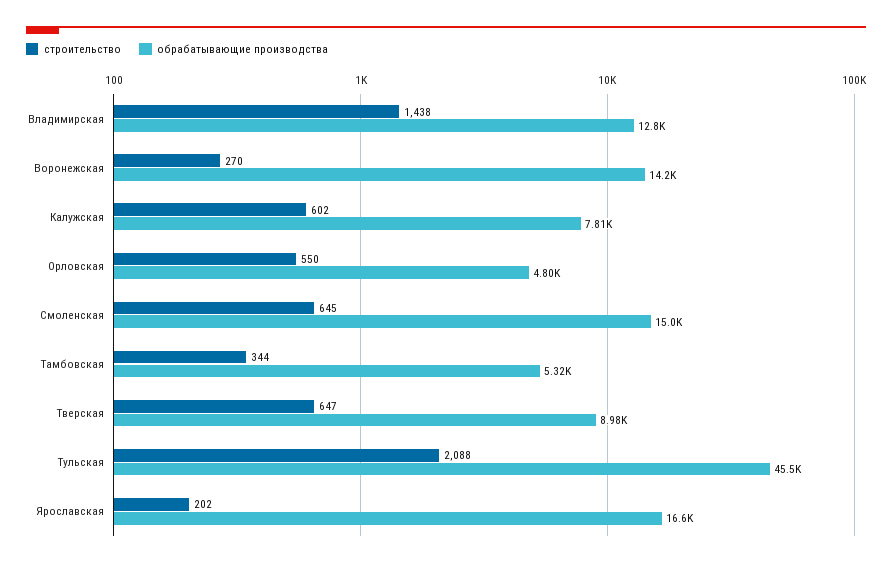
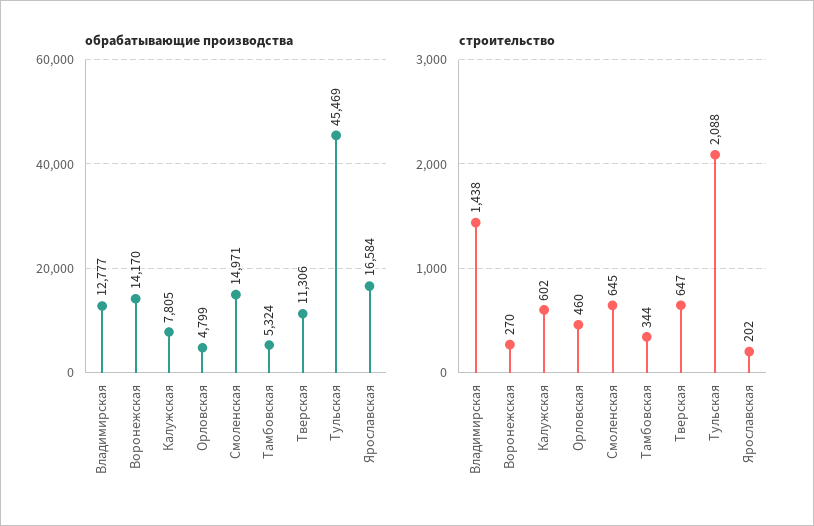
строительство, Орловская: 550 -> 460
обрабатывающие производства, Тверская: 8980 -> 11306

